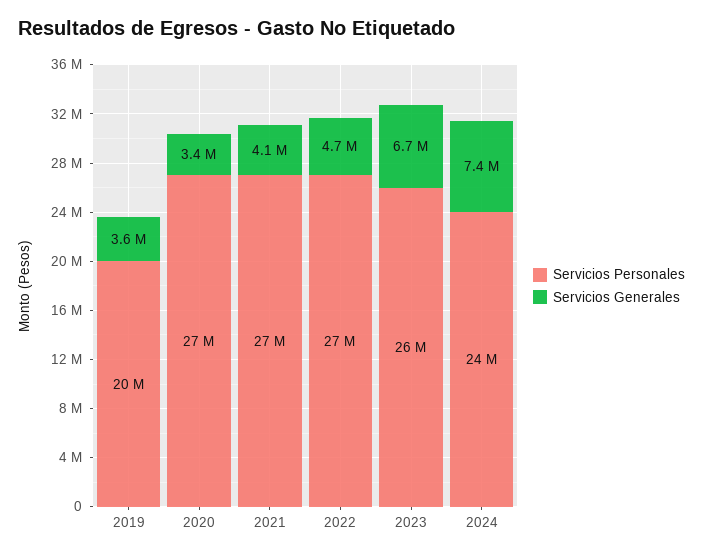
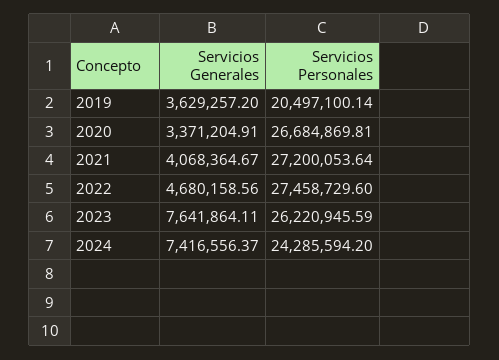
Servicios Generales, 2023: 6700000 -> 7641864.11

